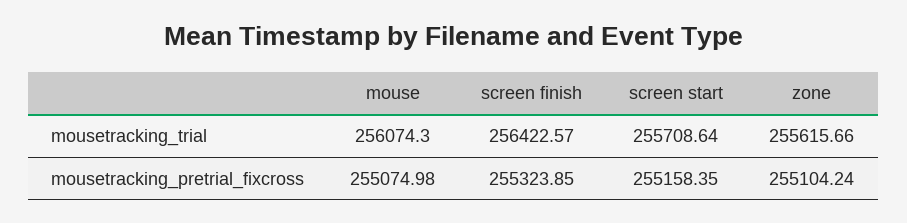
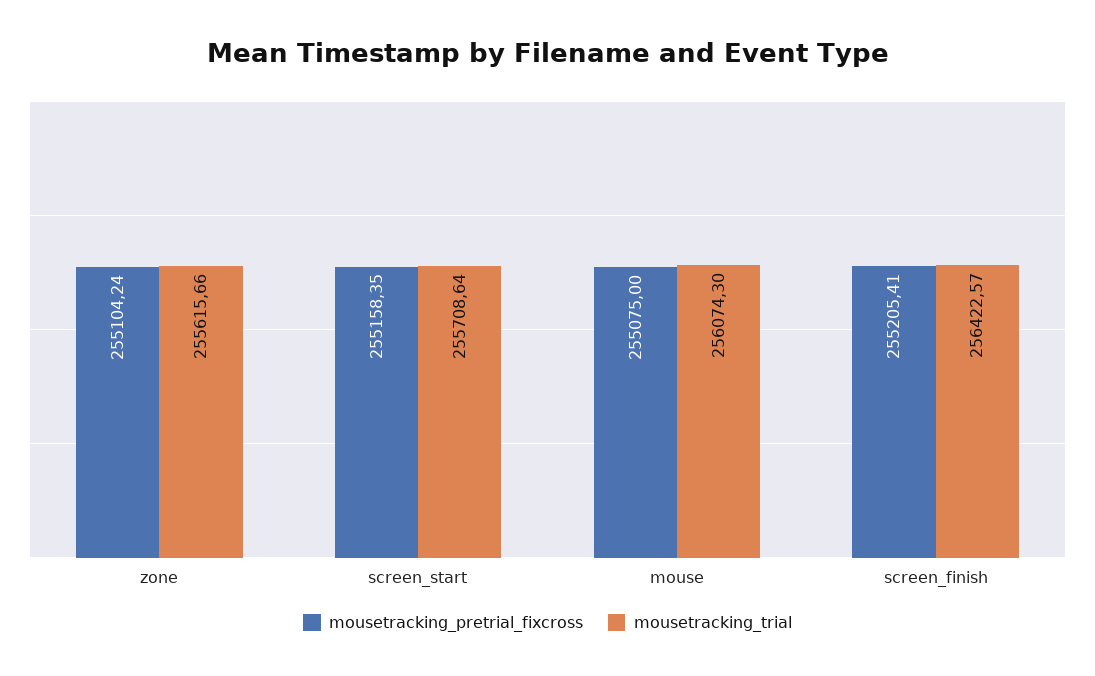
mousetracking_pretrial_fixcross, mouse: 255074.98 -> 255075
mousetracking_pretrial_fixcross, screen finish: 255323.85 -> 255205.41

